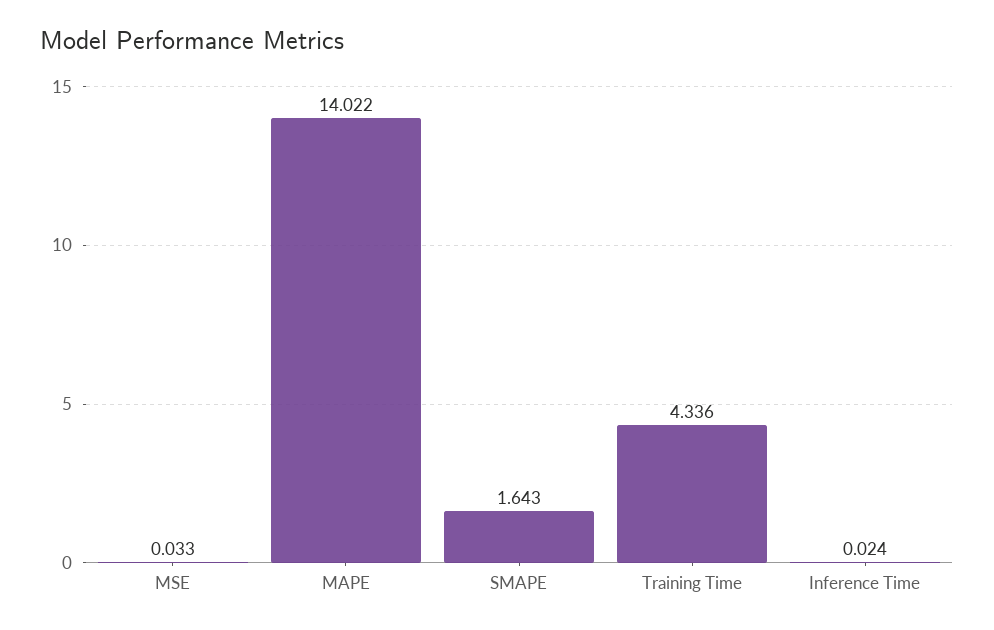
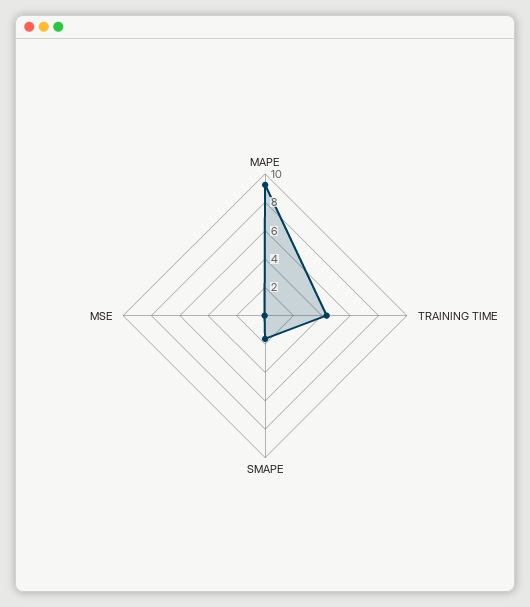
MAPE: 14.022 -> 9
Inference Time: 0.024 -> none

